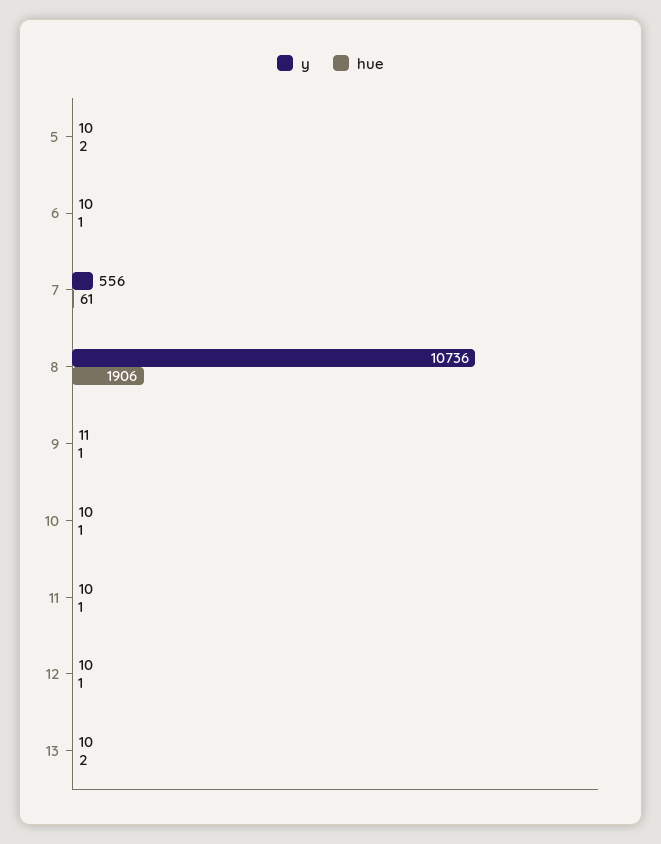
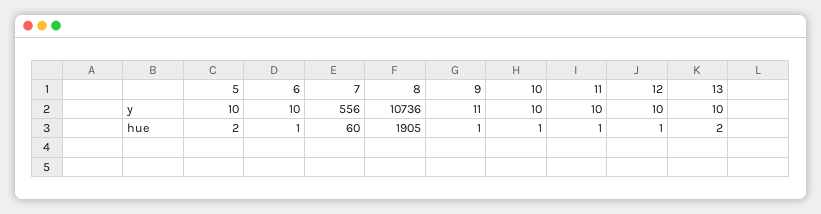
hue, 7: 61 -> 60
hue, 8: 1906 -> 1905

